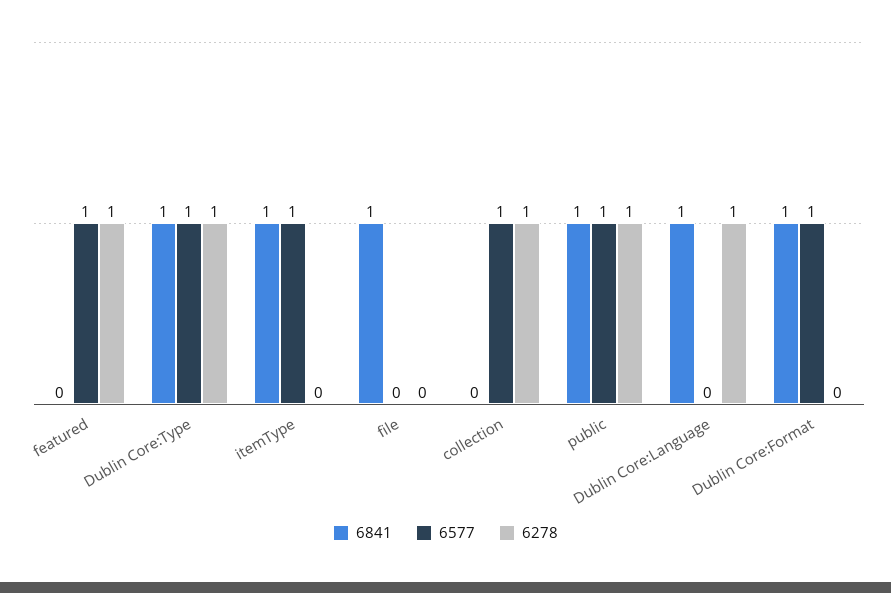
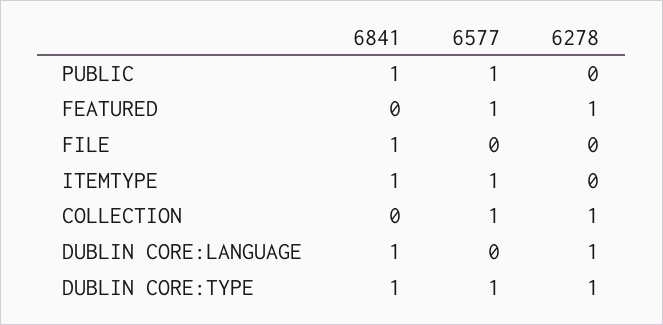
6278, public: 1 -> 0
6841, Dublin Core:Format: 1 -> none
6577, Dublin Core:Format: 1 -> none
6278, Dublin Core:Format: 0 -> none

